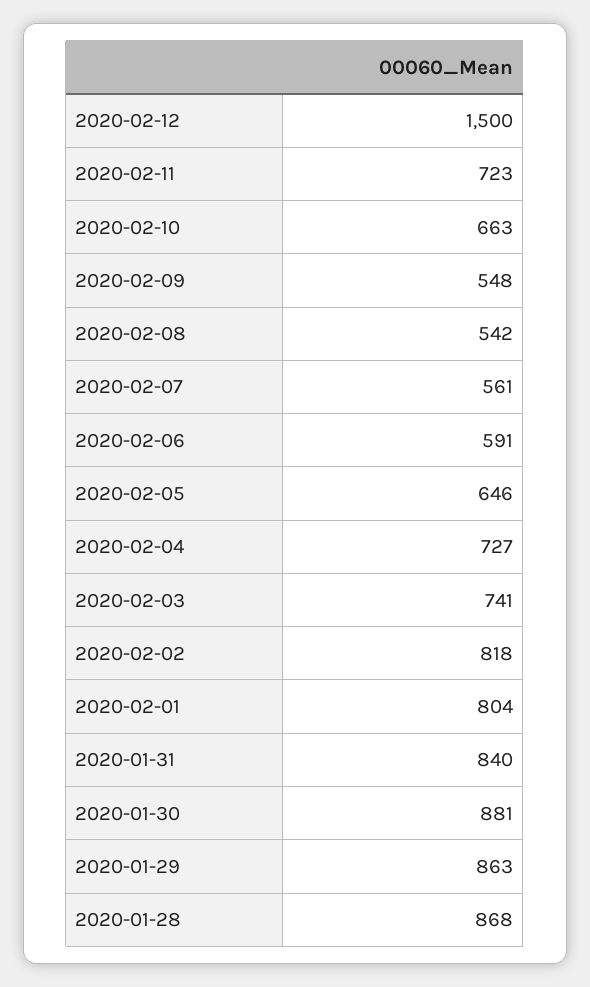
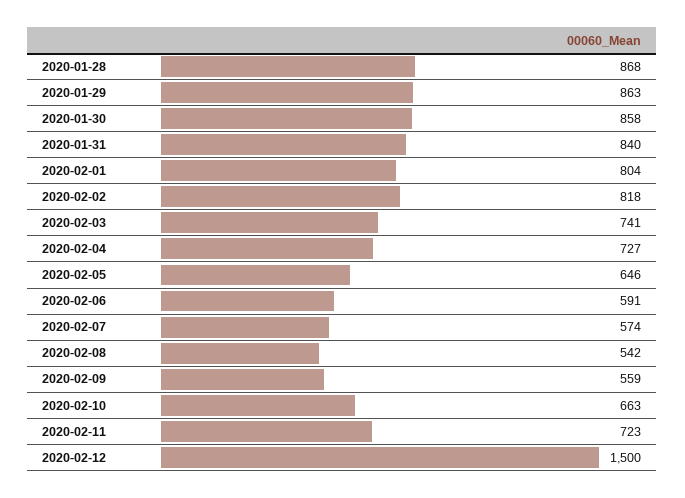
2020-02-09: 548 -> 559
2020-02-07: 561 -> 574
2020-01-30: 881 -> 858

